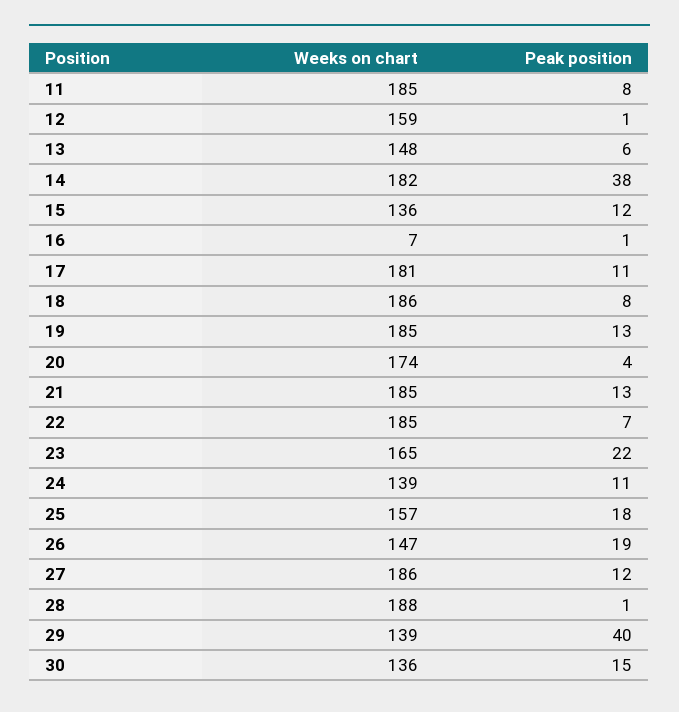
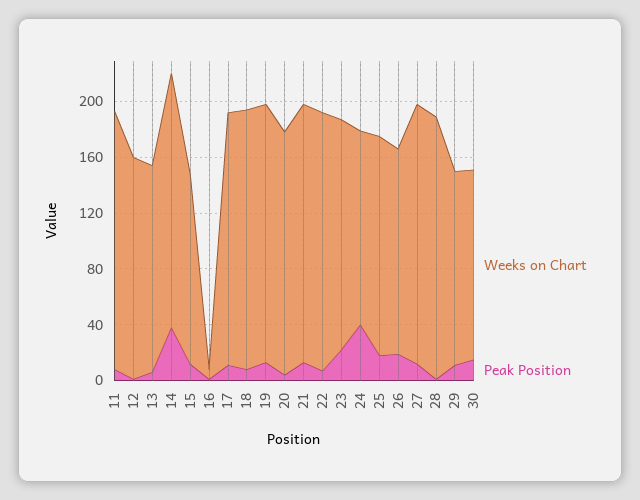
Peak position, 24: 11 -> 40
Peak position, 29: 40 -> 10

